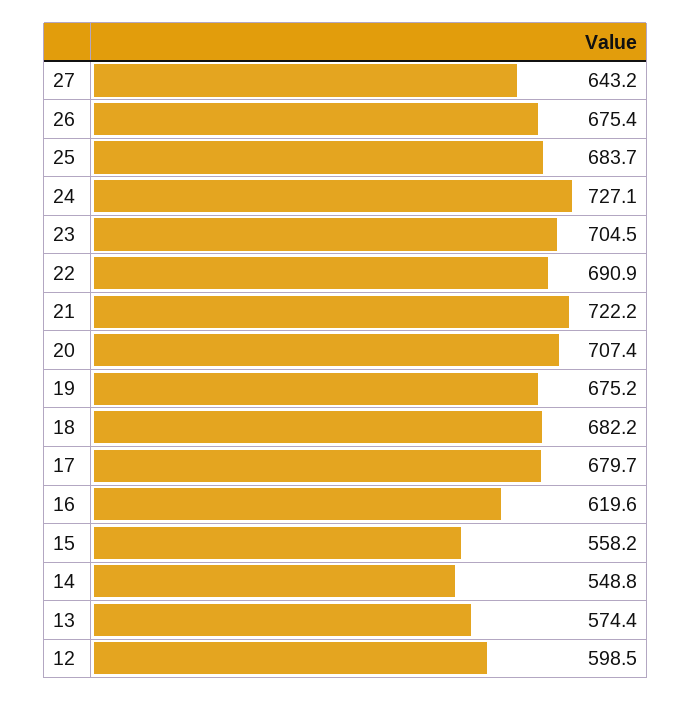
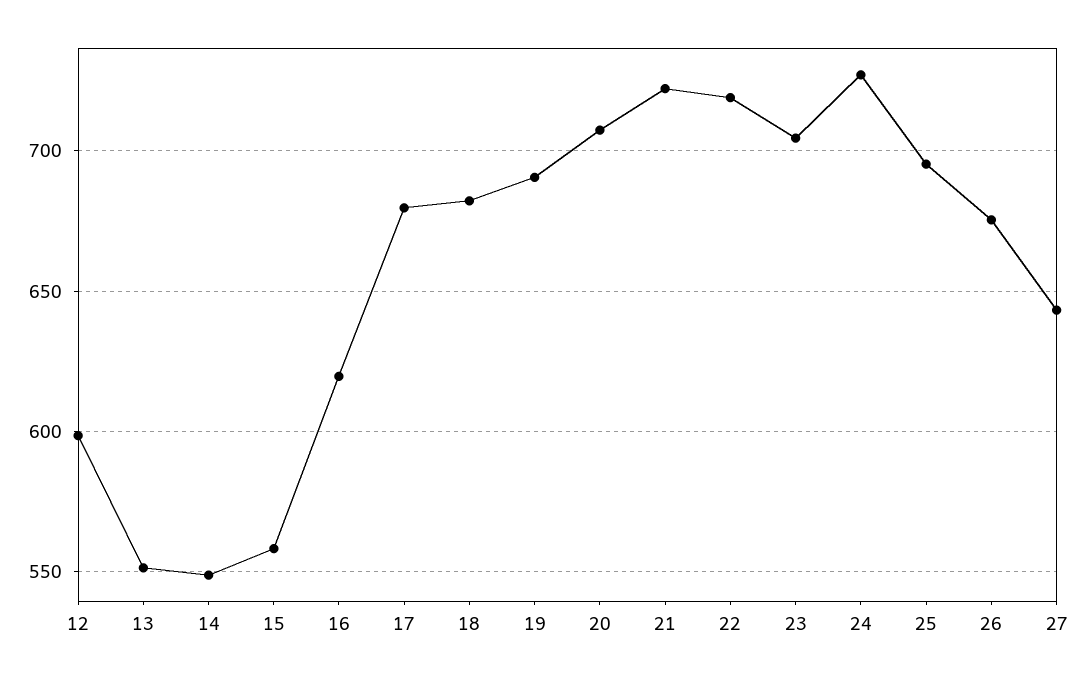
25: 683.7 -> 695
22: 690.9 -> 720
19: 675.2 -> 690
13: 574.4 -> 550

